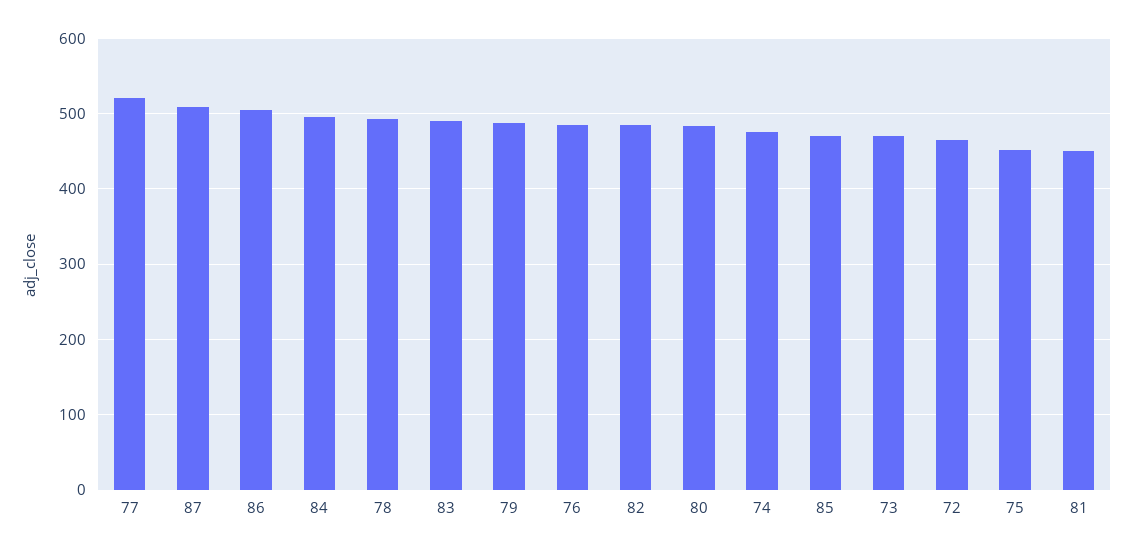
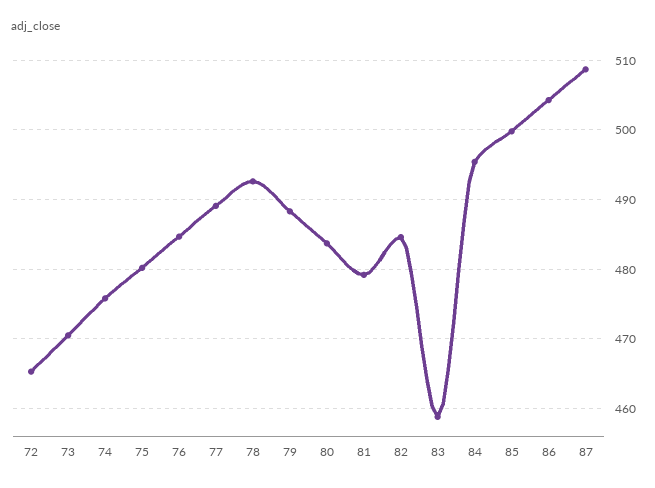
77: 520 -> 489
83: 490 -> 459
85: 470 -> 500
75: 450 -> 480
81: 450 -> 479

